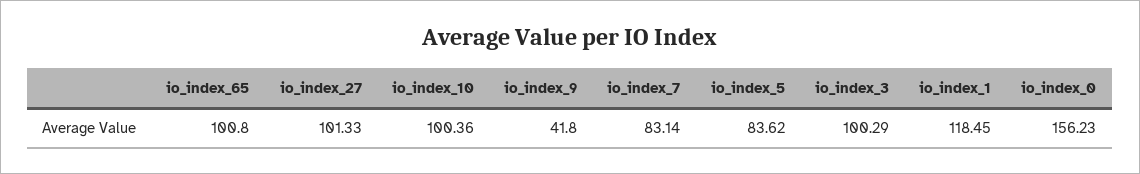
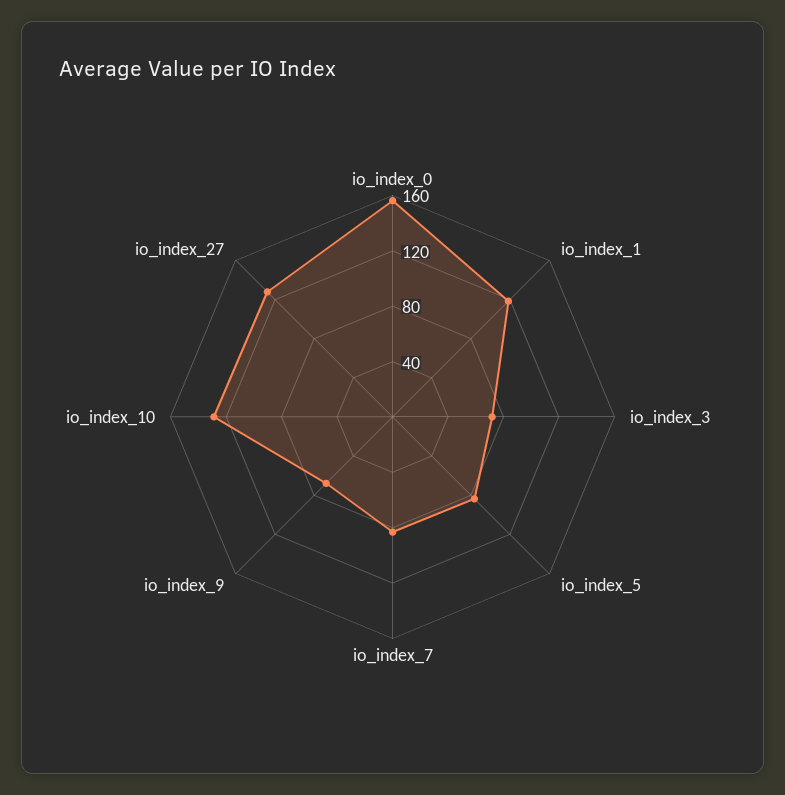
io_index_65: 100.8 -> none
io_index_27: 101.33 -> 130
io_index_10: 100.36 -> 130
io_index_9: 41.8 -> 70
io_index_3: 100.29 -> 70

